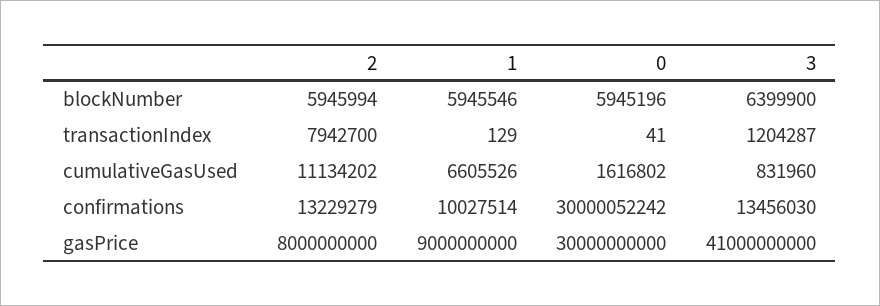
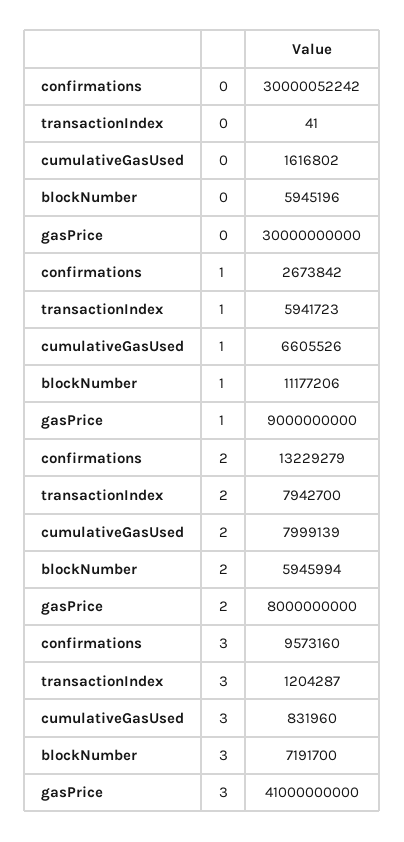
1, blockNumber: 5945546 -> 11177206
3, blockNumber: 6399900 -> 7191700
1, transactionIndex: 129 -> 5941723
2, cumulativeGasUsed: 11134202 -> 7999139
1, confirmations: 10027514 -> 2673842
3, confirmations: 13456030 -> 9573160

